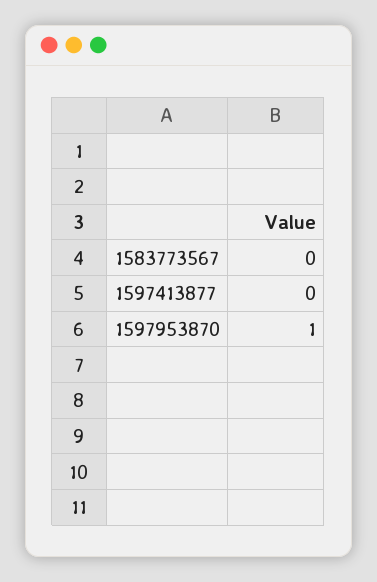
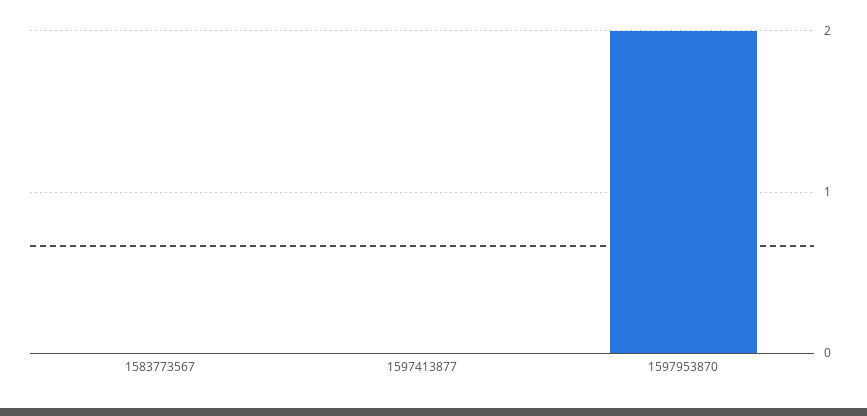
1597953870: 1 -> 2

